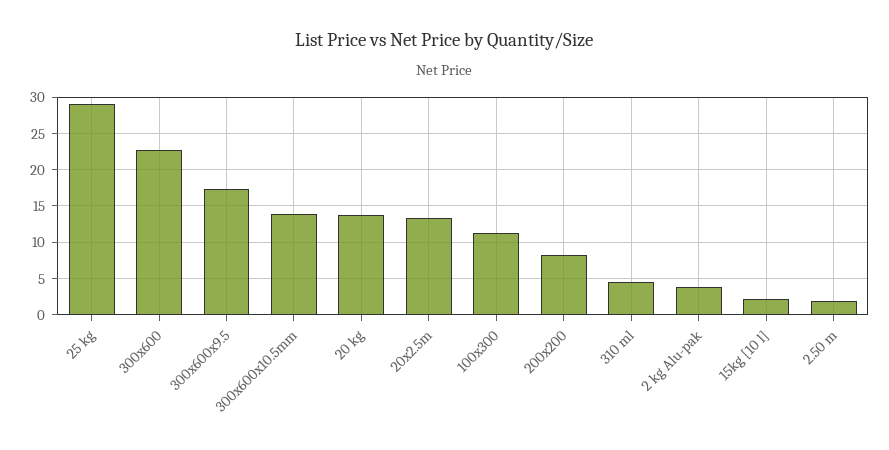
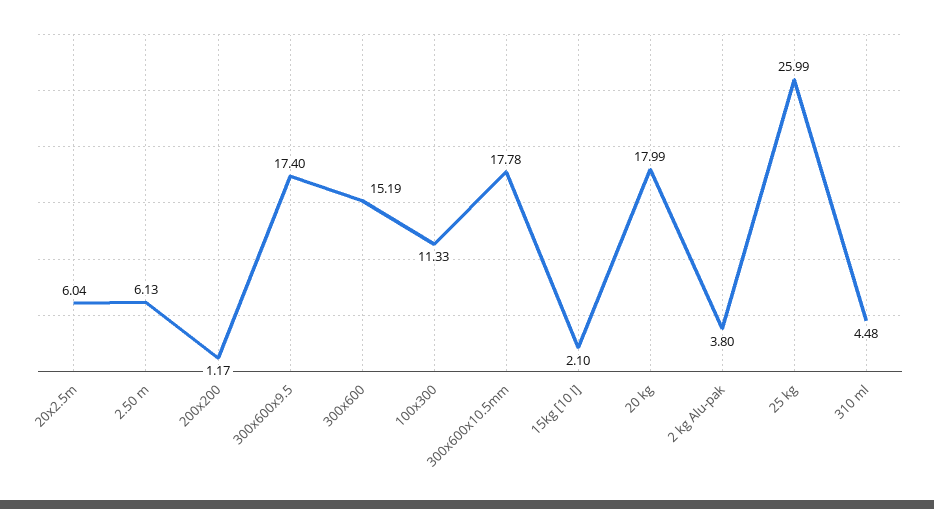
25 kg: 29 -> 25.99
300x600: 23 -> 15.19
300x600x10.5mm: 14 -> 17.78
20 kg: 14 -> 17.99
20x2.5m: 13 -> 6.04
200x200: 8 -> 1.17
2.50 m: 2 -> 6.13

